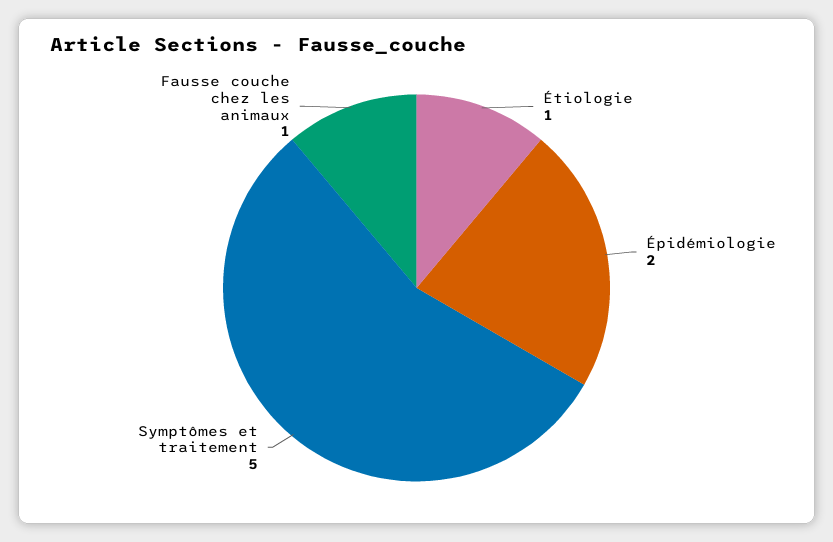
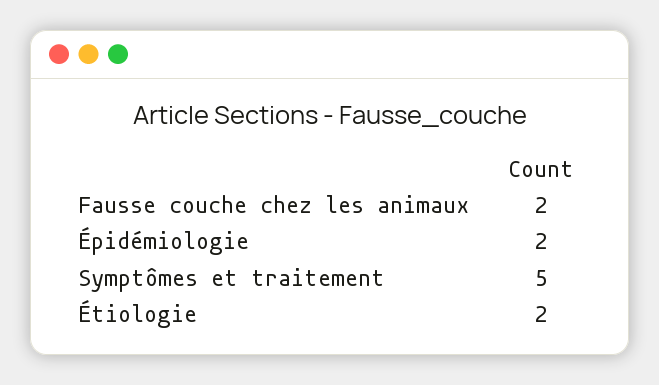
Étiologie: 1 -> 2
Fausse couche chez les animaux: 1 -> 2

